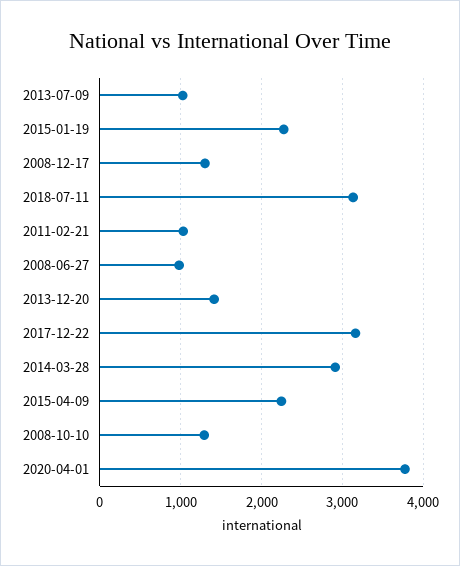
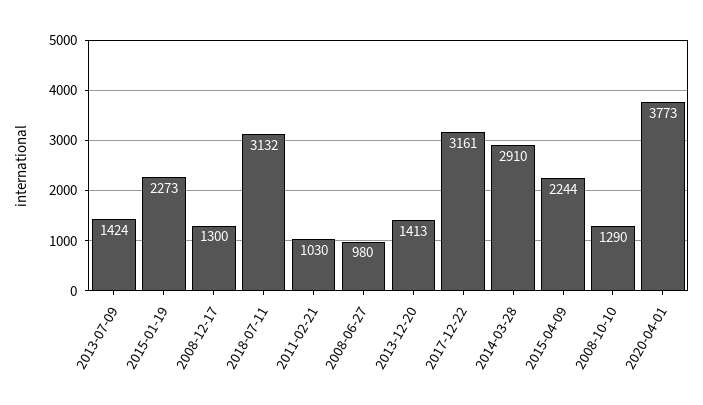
2013-07-09: 1000 -> 1424

